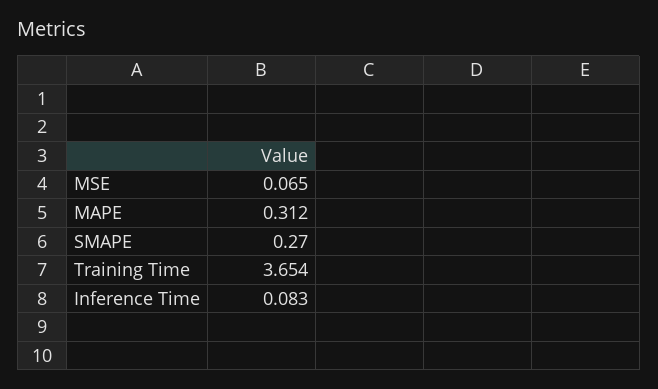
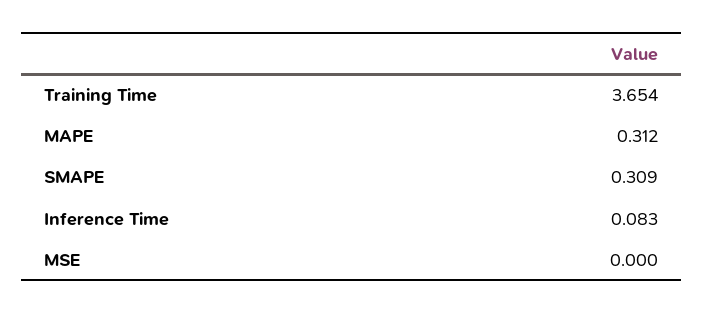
MSE: 0.065 -> 0
SMAPE: 0.27 -> 0.309

